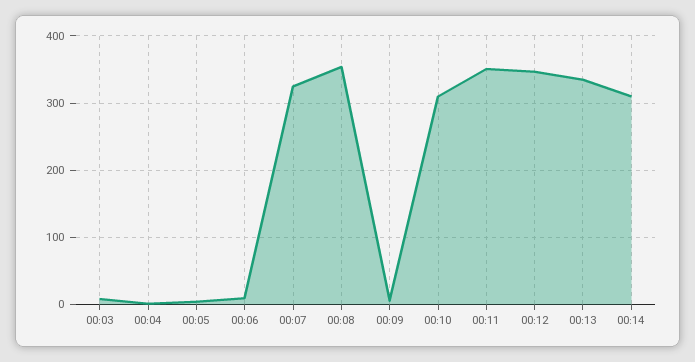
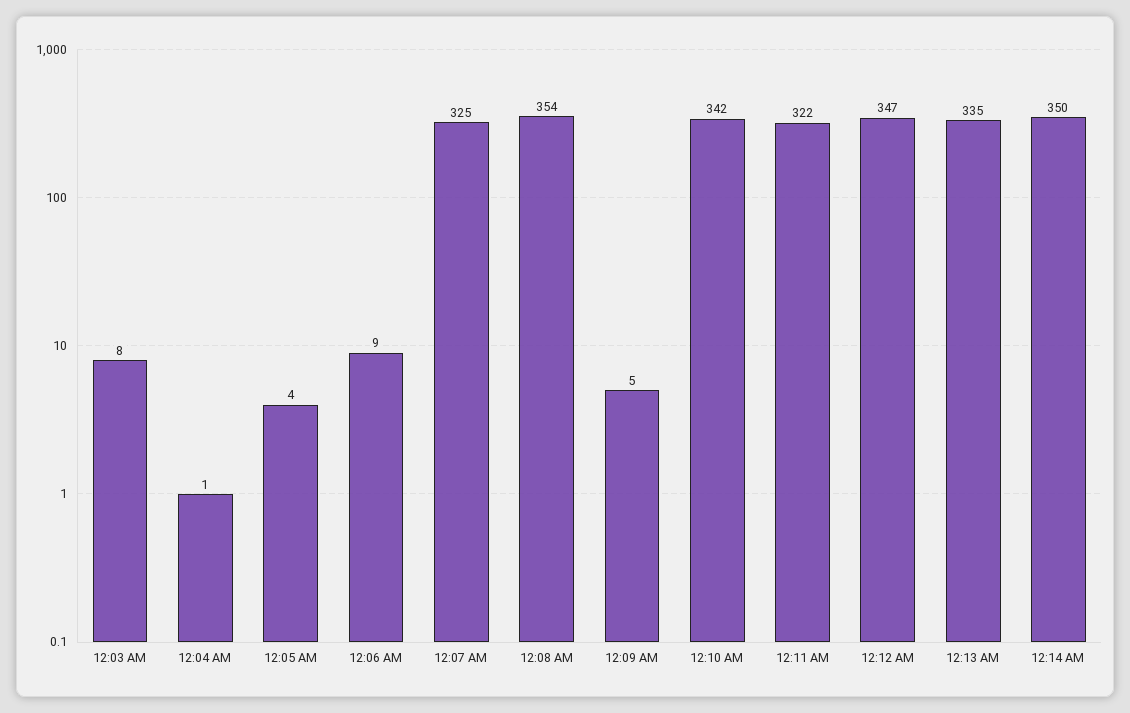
00:10: 310 -> 342
00:11: 350 -> 322
00:14: 310 -> 350

